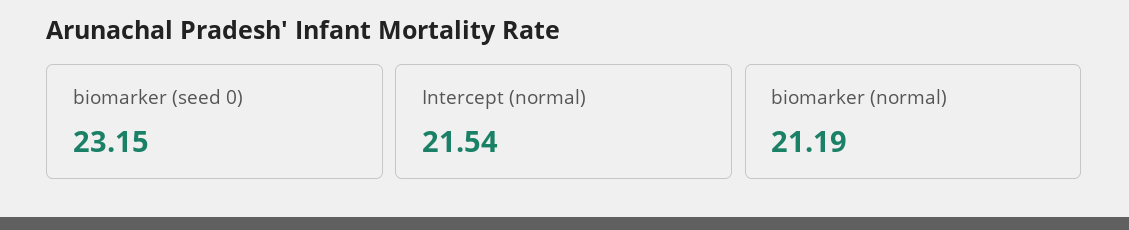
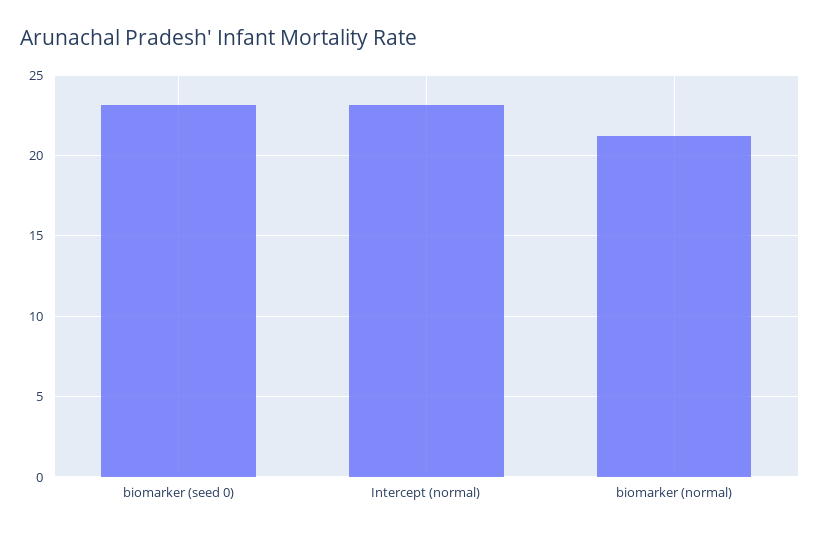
Intercept (normal): 21.54 -> 23

